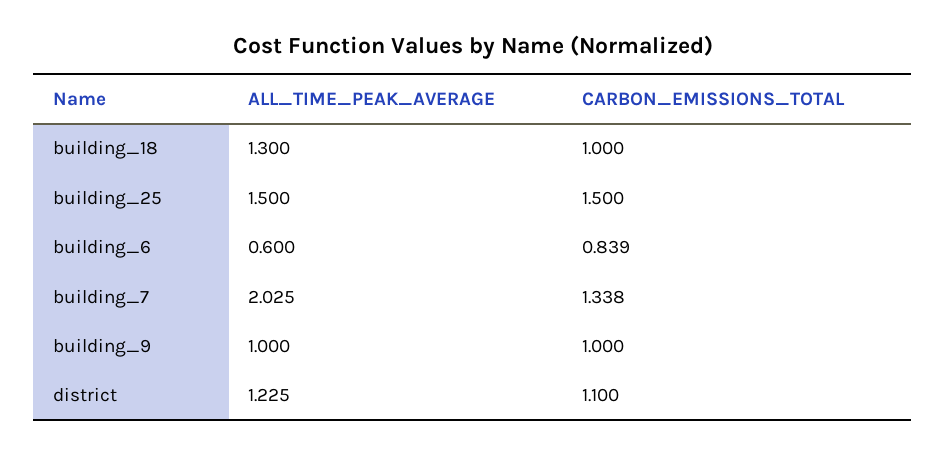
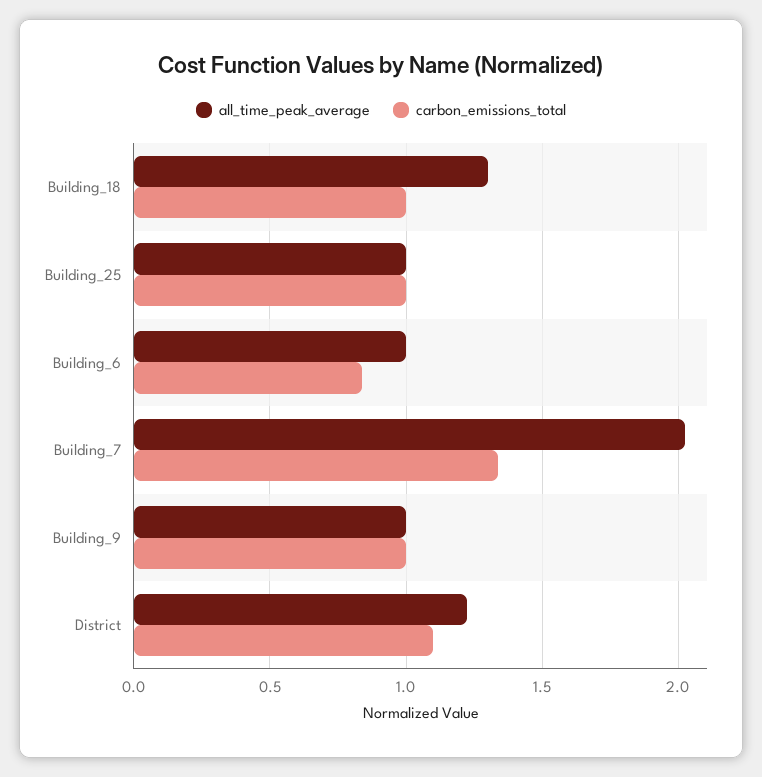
ALL_TIME_PEAK_AVERAGE, building_25: 1.5 -> 1
CARBON_EMISSIONS_TOTAL, building_25: 1.5 -> 1
ALL_TIME_PEAK_AVERAGE, building_6: 0.6 -> 1

